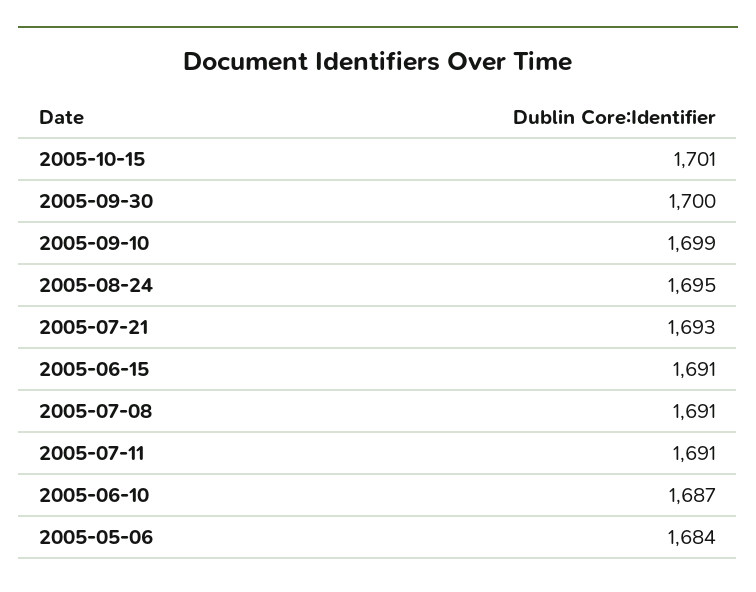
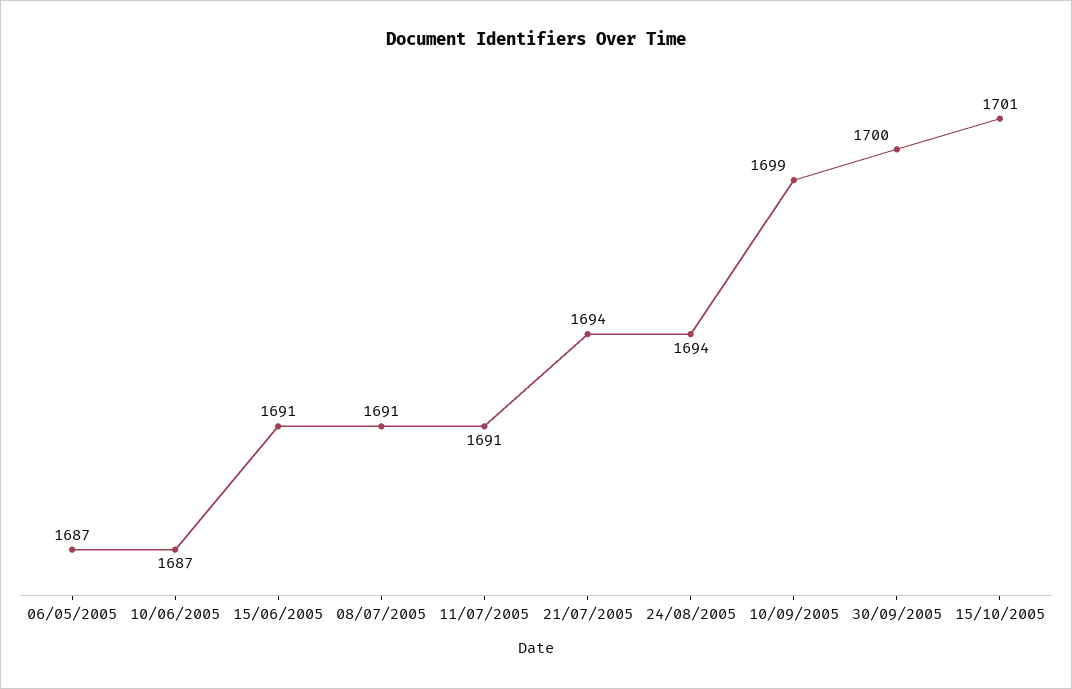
2005-08-24: 1695 -> 1694
2005-07-21: 1693 -> 1694
2005-05-06: 1684 -> 1687

